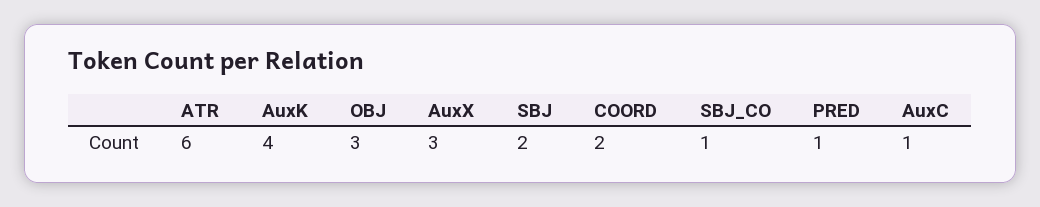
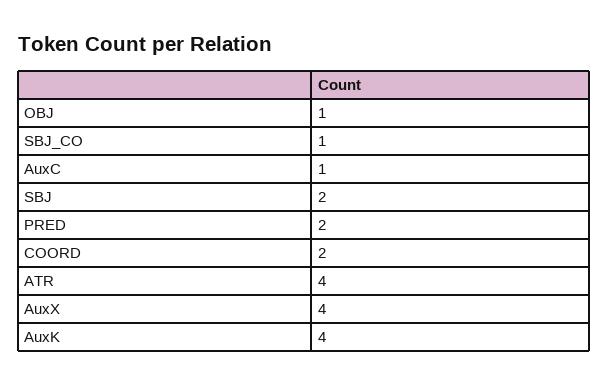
ATR: 6 -> 4
OBJ: 3 -> 1
AuxX: 3 -> 4
PRED: 1 -> 2

